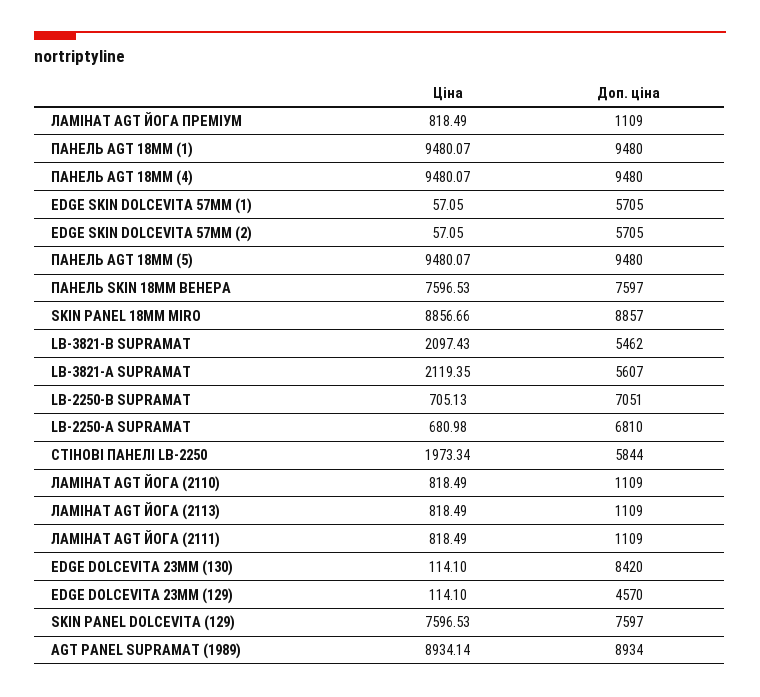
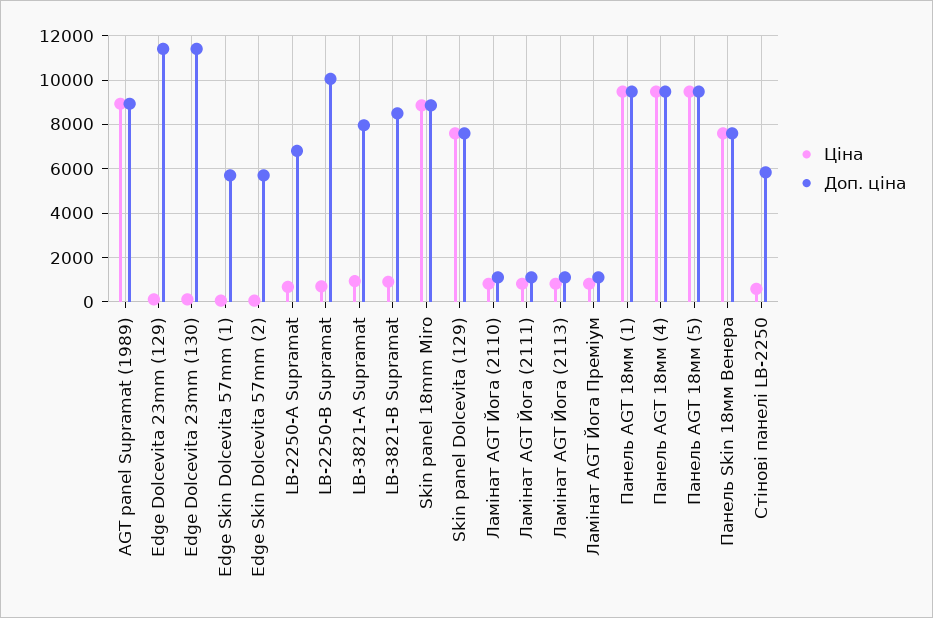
Ціна, LB-3821-В SUPRAMAT: 2097.43 -> 1000
Доп. ціна, LB-3821-В SUPRAMAT: 5462 -> 8500
Ціна, LB-3821-А SUPRAMAT: 2119.35 -> 1000
Доп. ціна, LB-3821-А SUPRAMAT: 5607 -> 8000
Доп. ціна, LB-2250-В SUPRAMAT: 7051 -> 10000
Ціна, СТІНОВІ ПАНЕЛІ LB-2250: 1973.34 -> 500
Доп. ціна, EDGE DOLCEVITA 23MM (130): 8420 -> 11500
Доп. ціна, EDGE DOLCEVITA 23MM (129): 4570 -> 11500

